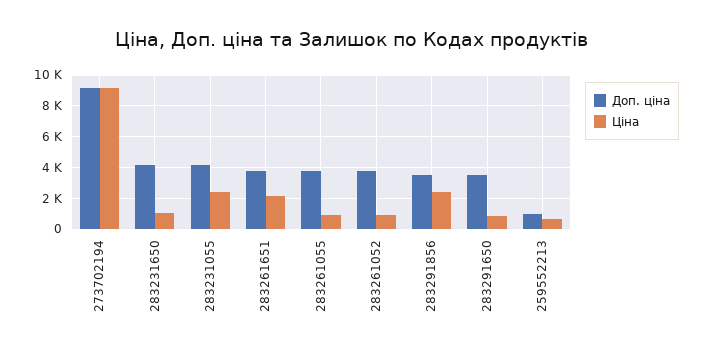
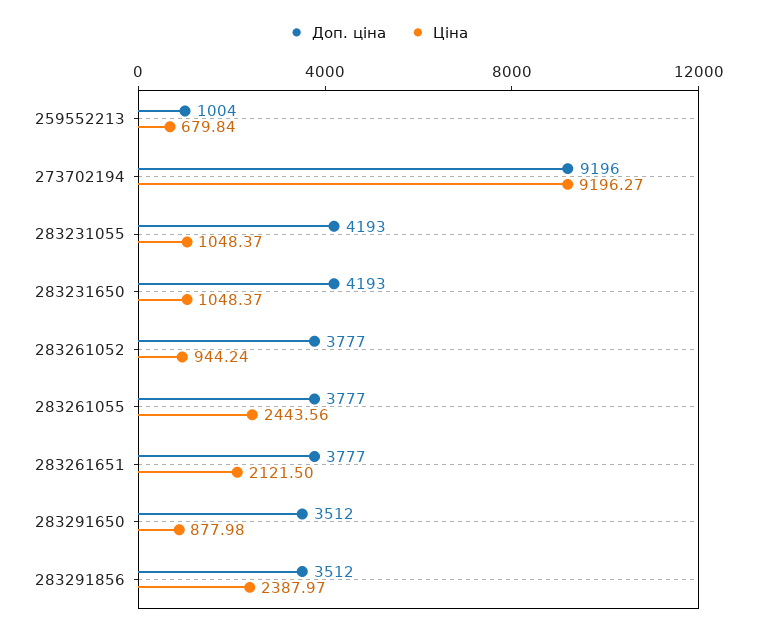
Ціна, 283231055: 2500 -> 1048.37
Ціна, 283261055: 1000 -> 2443.56

